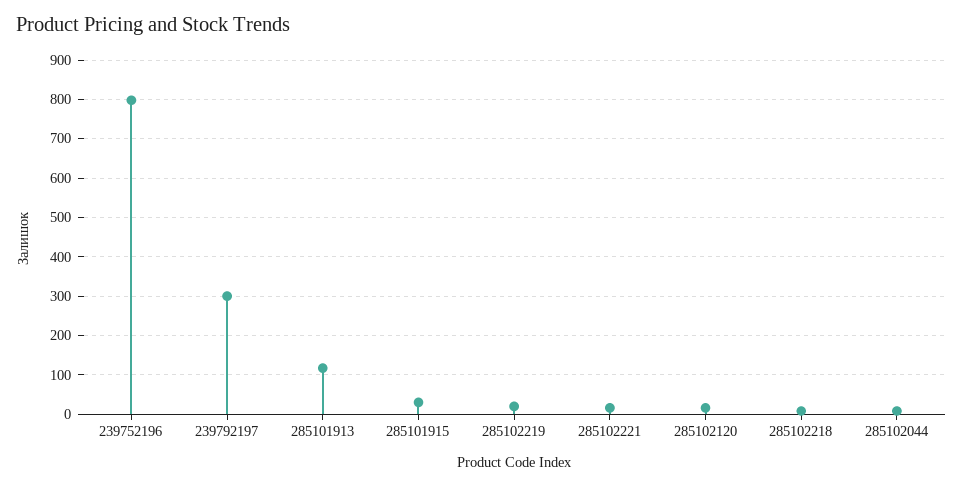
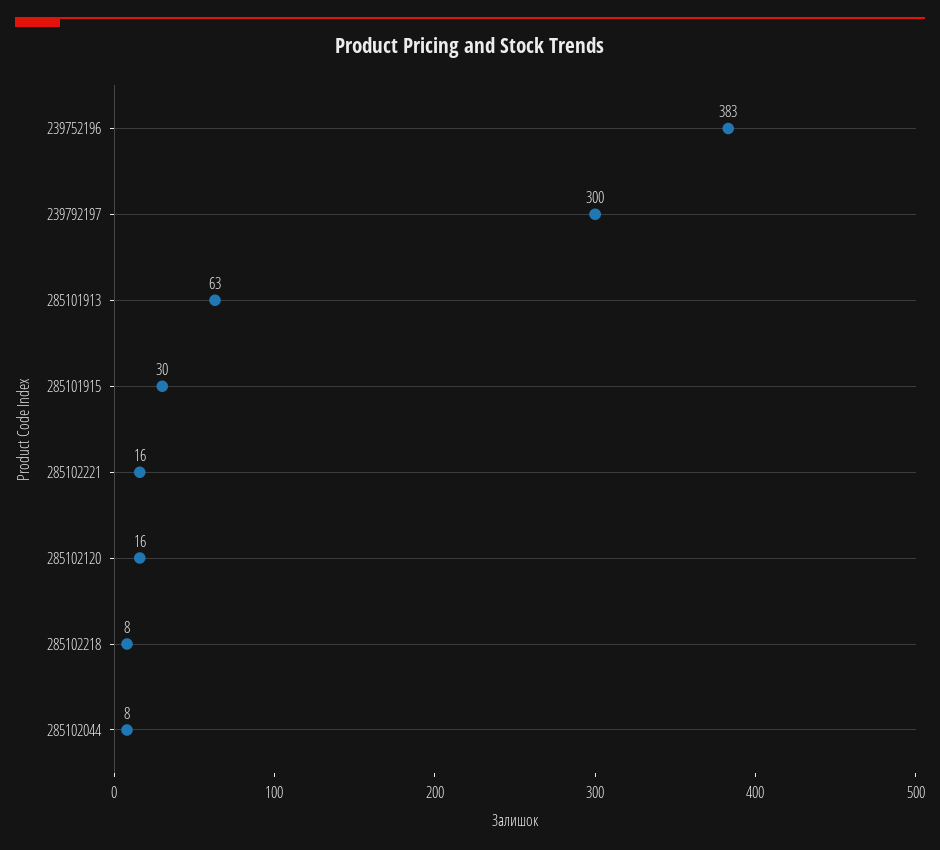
239752196: 800 -> 383
285101913: 120 -> 63
285102219: 20 -> none

